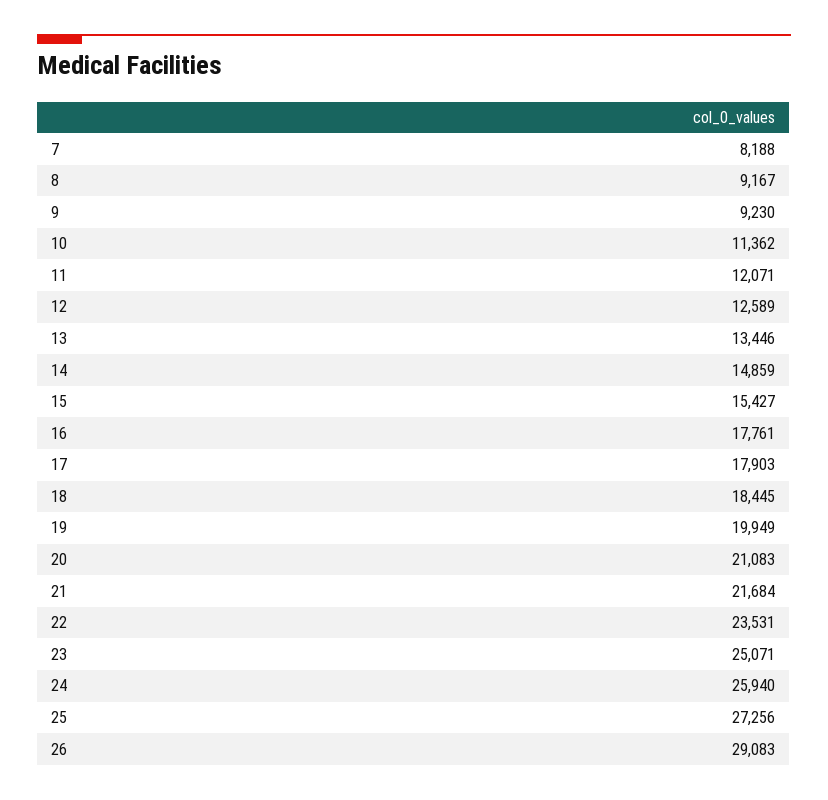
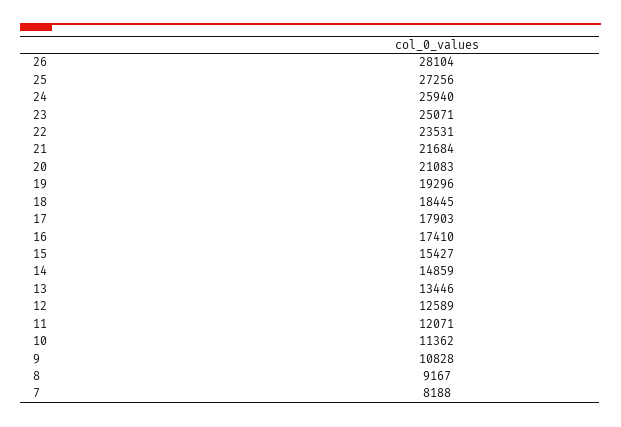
9: 9230 -> 10828
16: 17761 -> 17410
19: 19949 -> 19296
26: 29083 -> 28104

